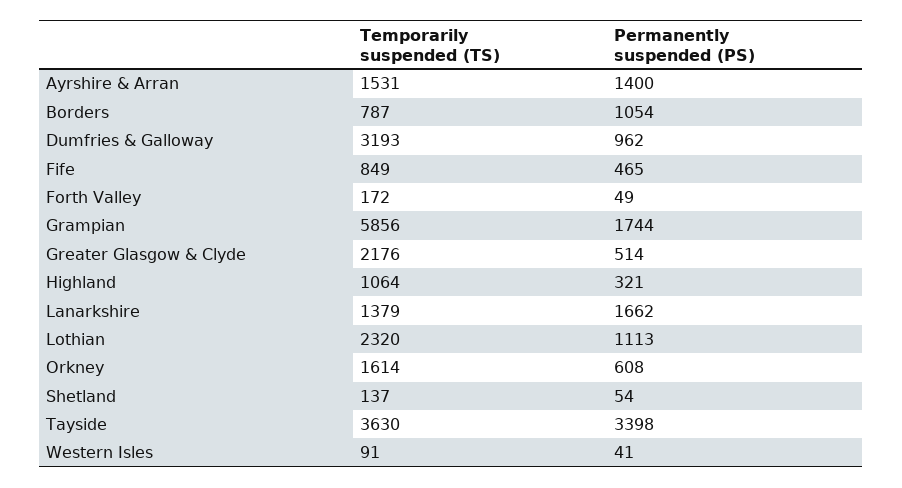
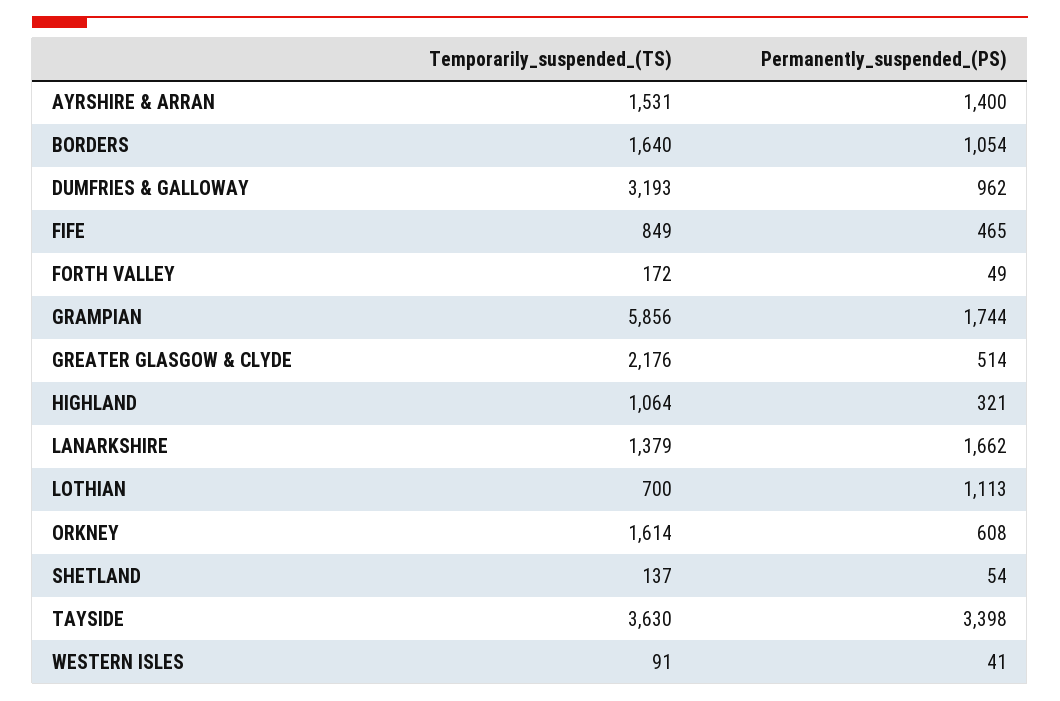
Temporarily suspended (TS), Borders: 787 -> 1640
Temporarily suspended (TS), Lothian: 2320 -> 700

